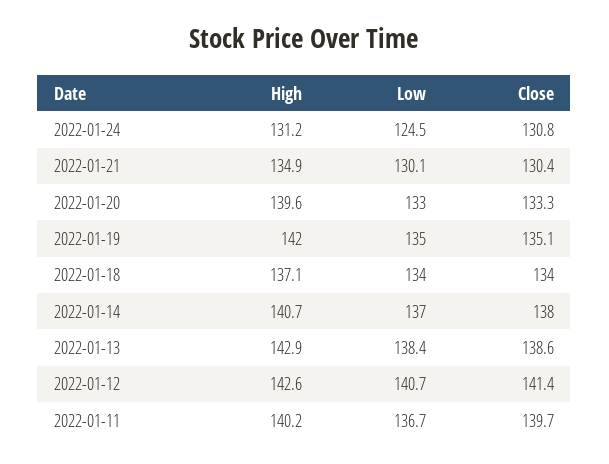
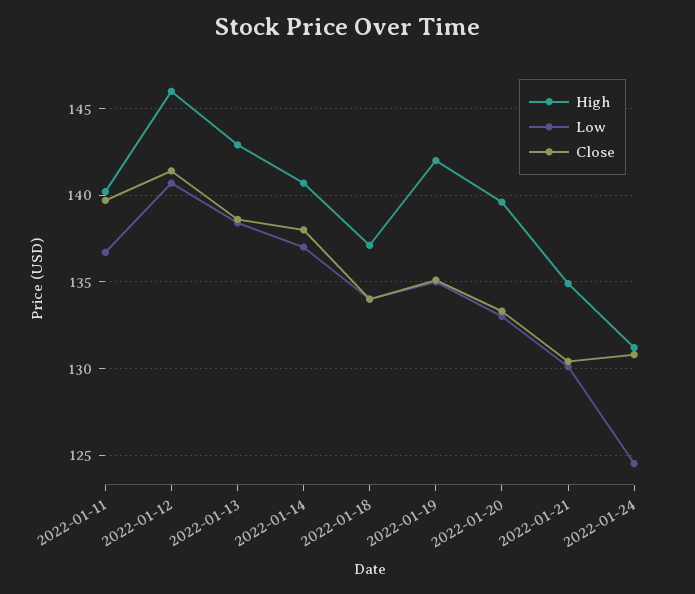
High, 2022-01-12: 142.6 -> 146

